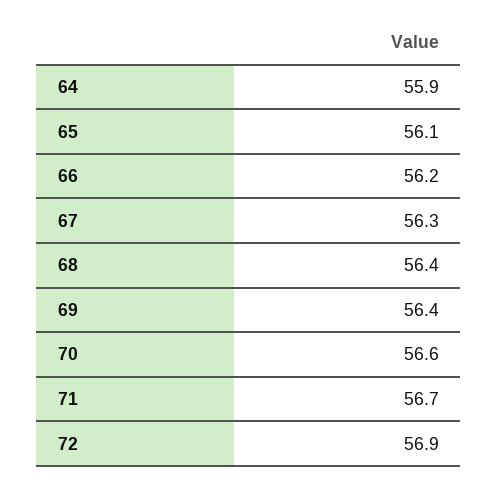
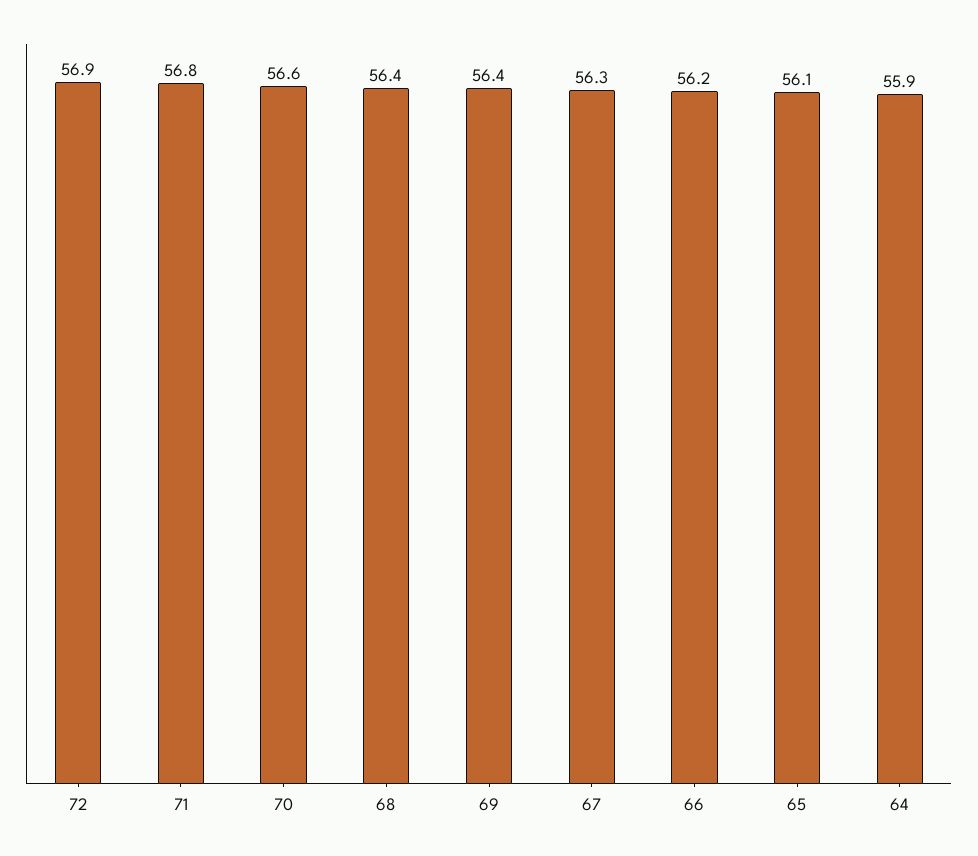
71: 56.7 -> 56.8

